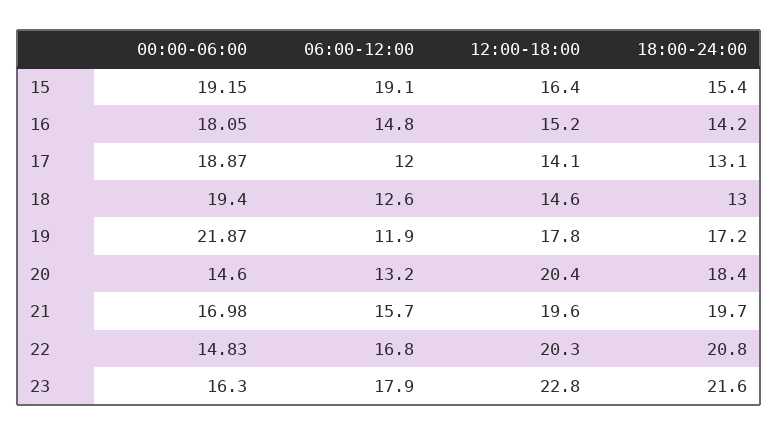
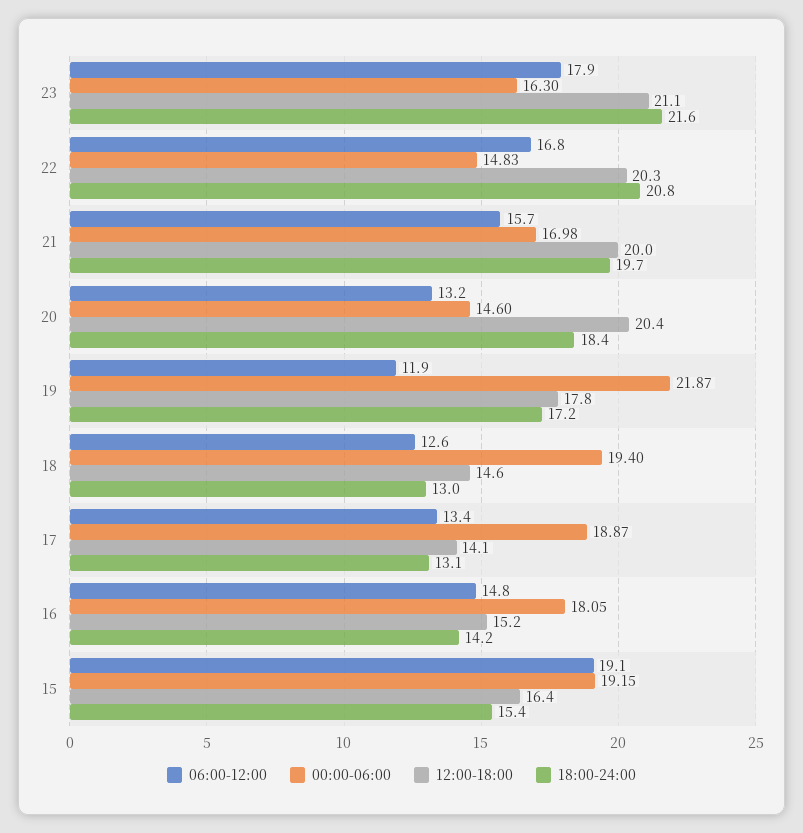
06:00-12:00, 17: 12 -> 13.4
12:00-18:00, 21: 19.6 -> 20
12:00-18:00, 23: 22.8 -> 21.1

